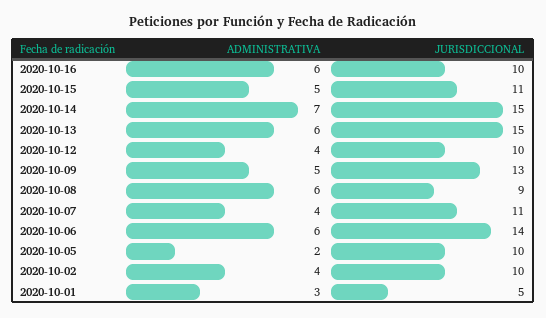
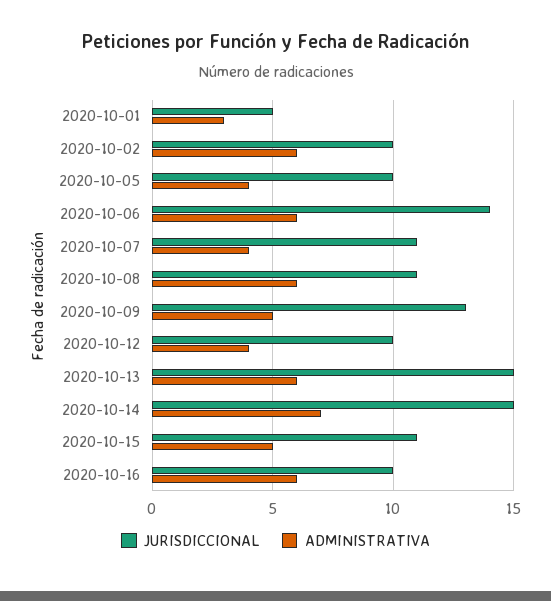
JURISDICCIONAL, 2020-10-08: 9 -> 11
ADMINISTRATIVA, 2020-10-05: 2 -> 4
ADMINISTRATIVA, 2020-10-02: 4 -> 6

